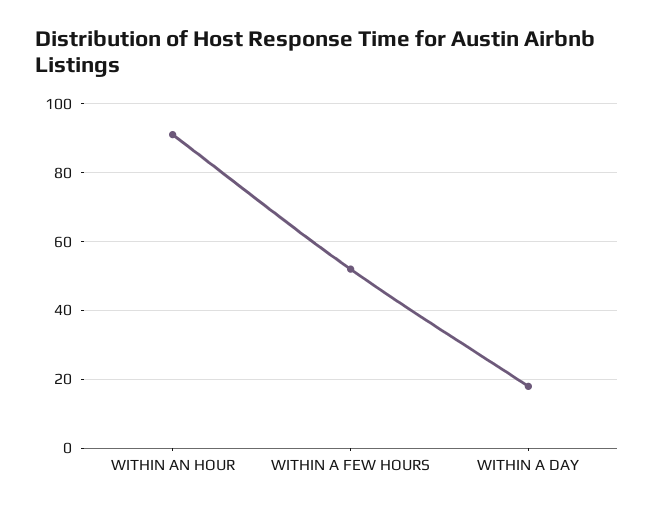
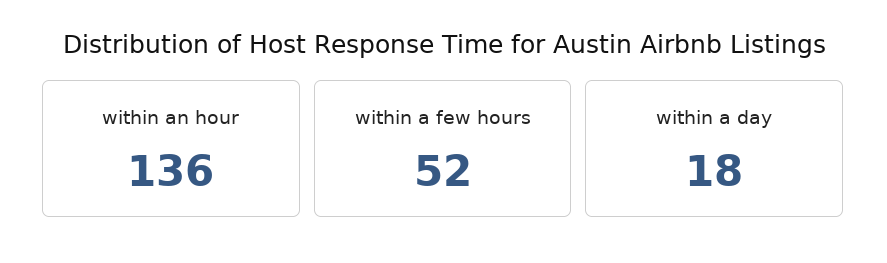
WITHIN AN HOUR: 90 -> 136

